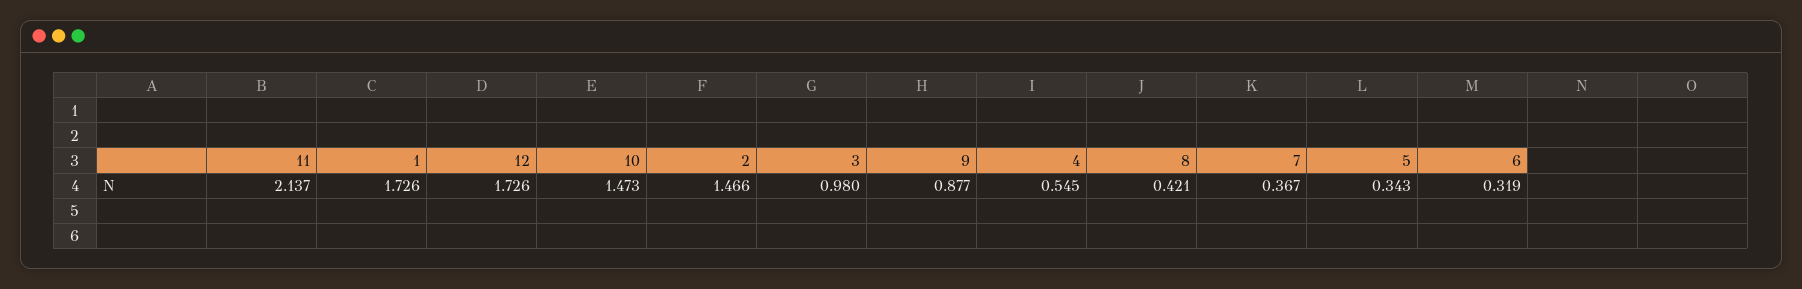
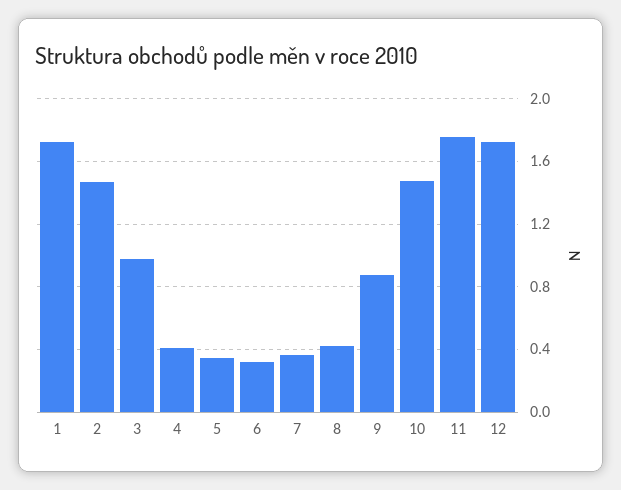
11: 2.137 -> 1.75
4: 0.545 -> 0.4

